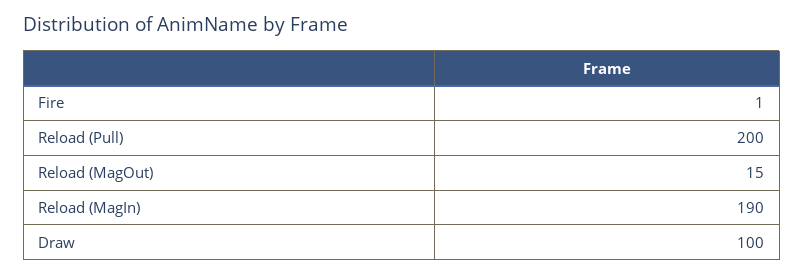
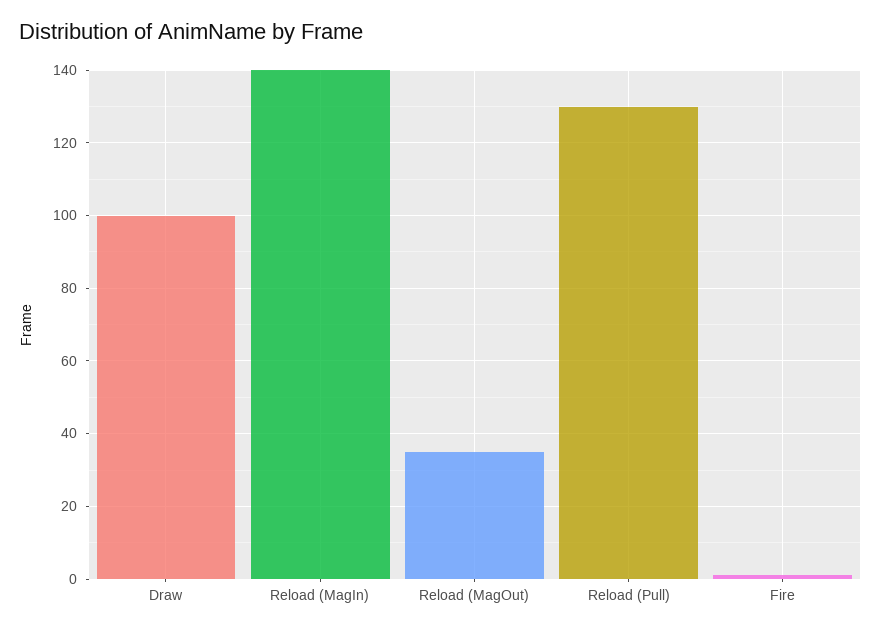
Reload (Pull): 200 -> 130
Reload (MagOut): 15 -> 35
Reload (MagIn): 190 -> 140

